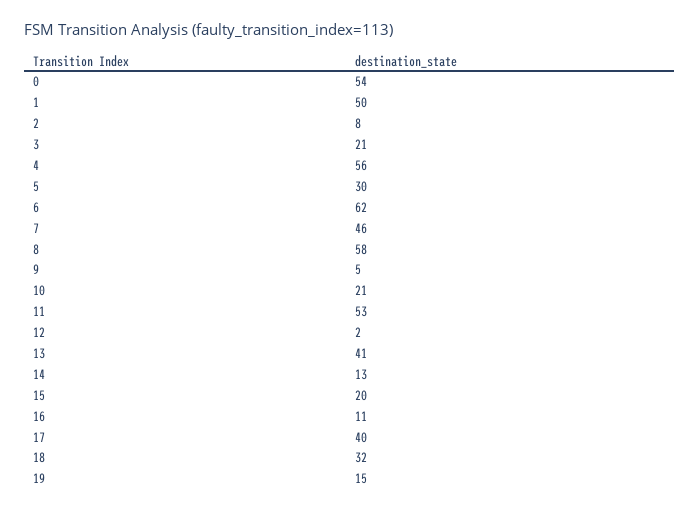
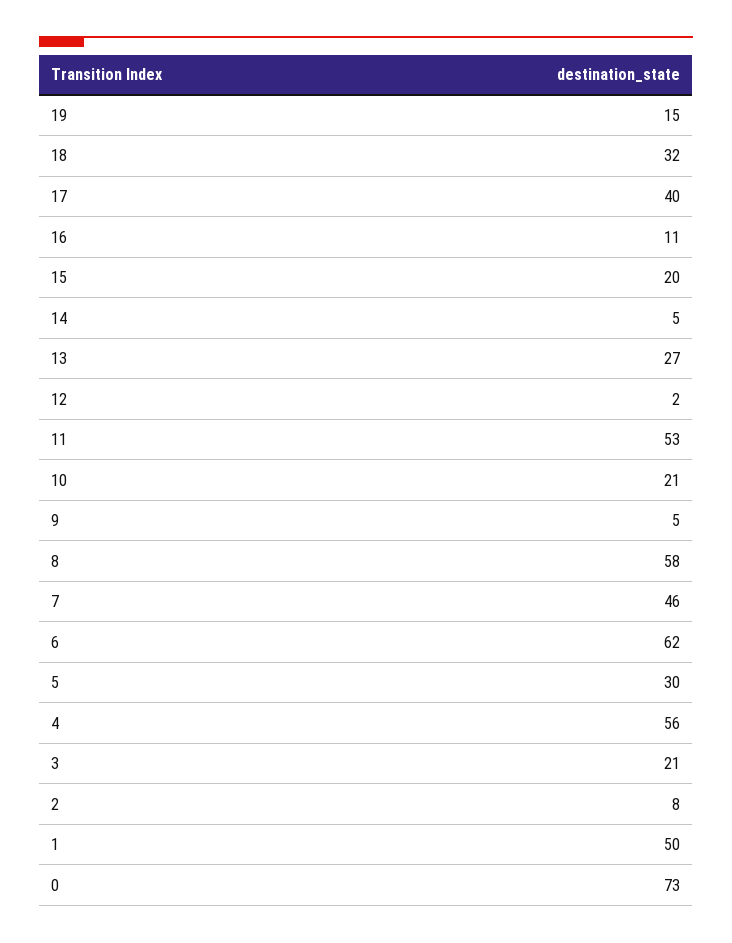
0: 54 -> 73
13: 41 -> 27
14: 13 -> 5

